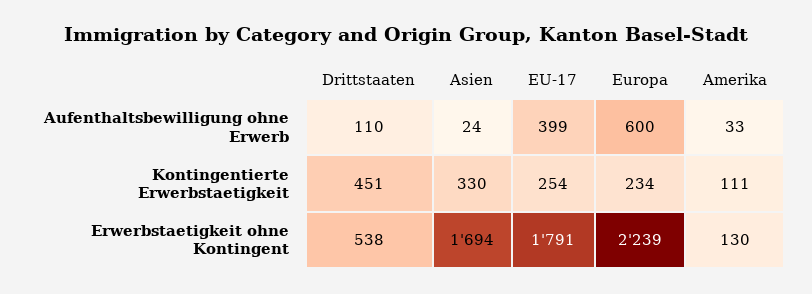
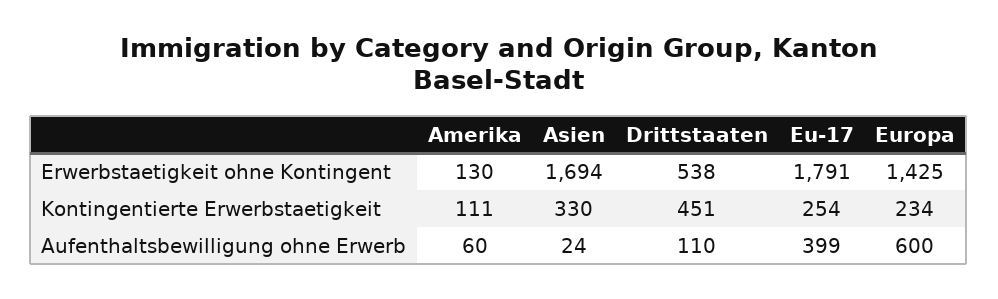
Amerika, Aufenthaltsbewilligung ohne Erwerb: 33 -> 60
Europa, Erwerbstaetigkeit ohne Kontingent: 2239 -> 1425

